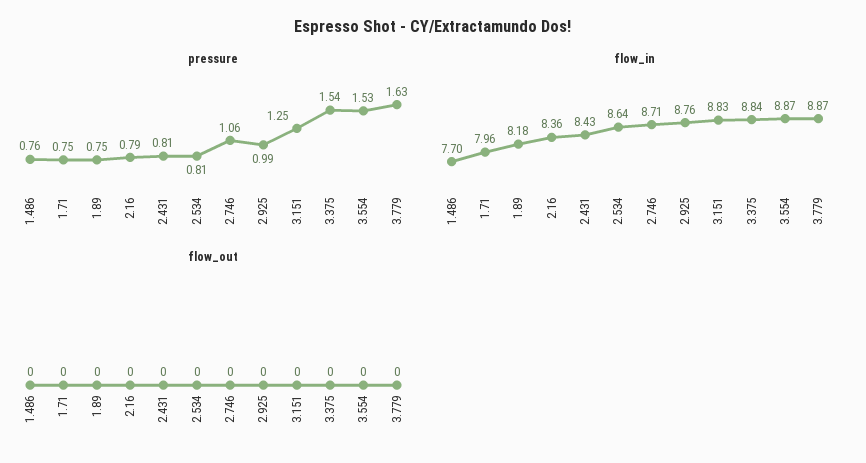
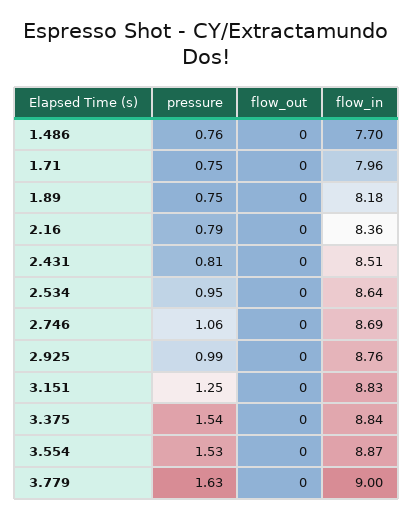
pressure, 2.534: 0.81 -> 0.95
flow_in, 2.431: 8.43 -> 8.51
flow_in, 2.746: 8.71 -> 8.69
flow_in, 3.779: 8.87 -> 9

